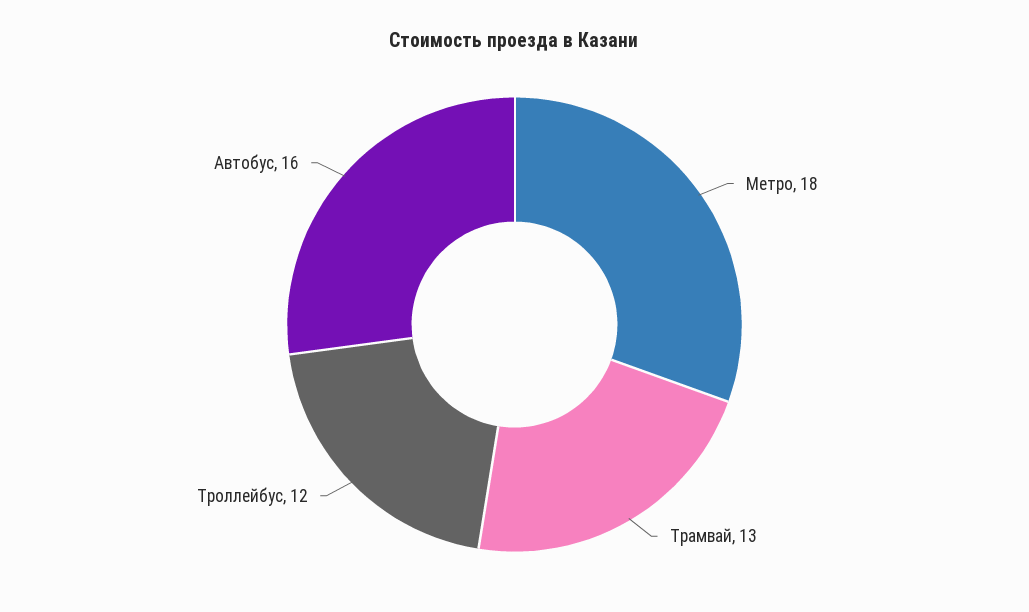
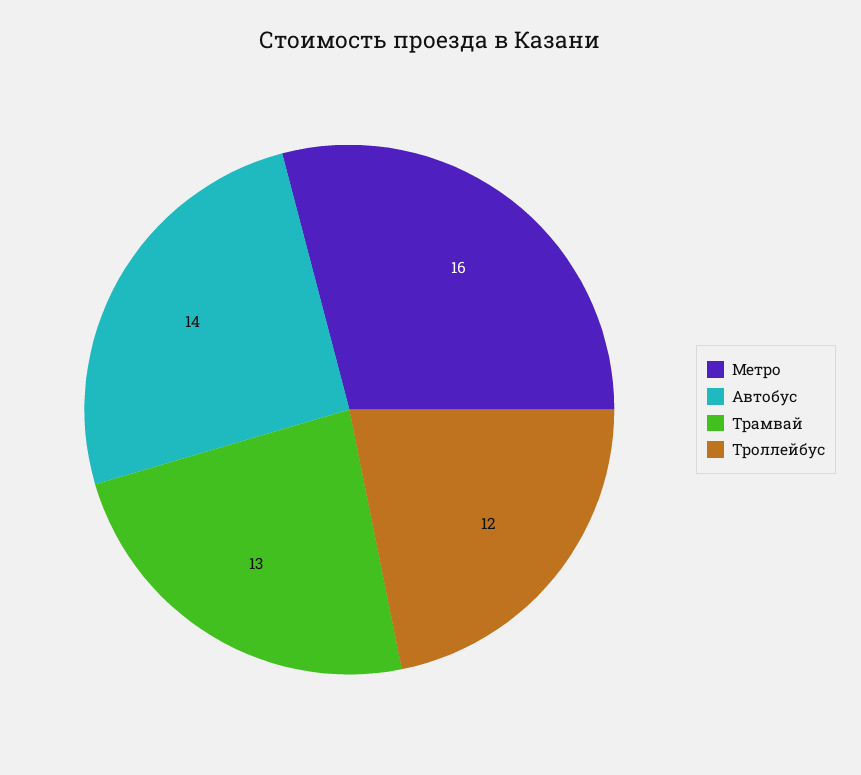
Метро: 18 -> 16
Автобус: 16 -> 14

